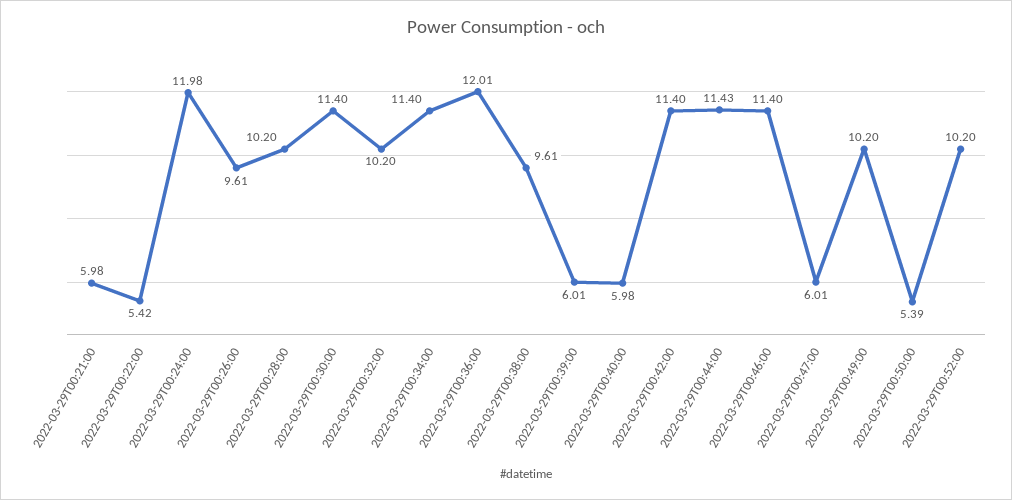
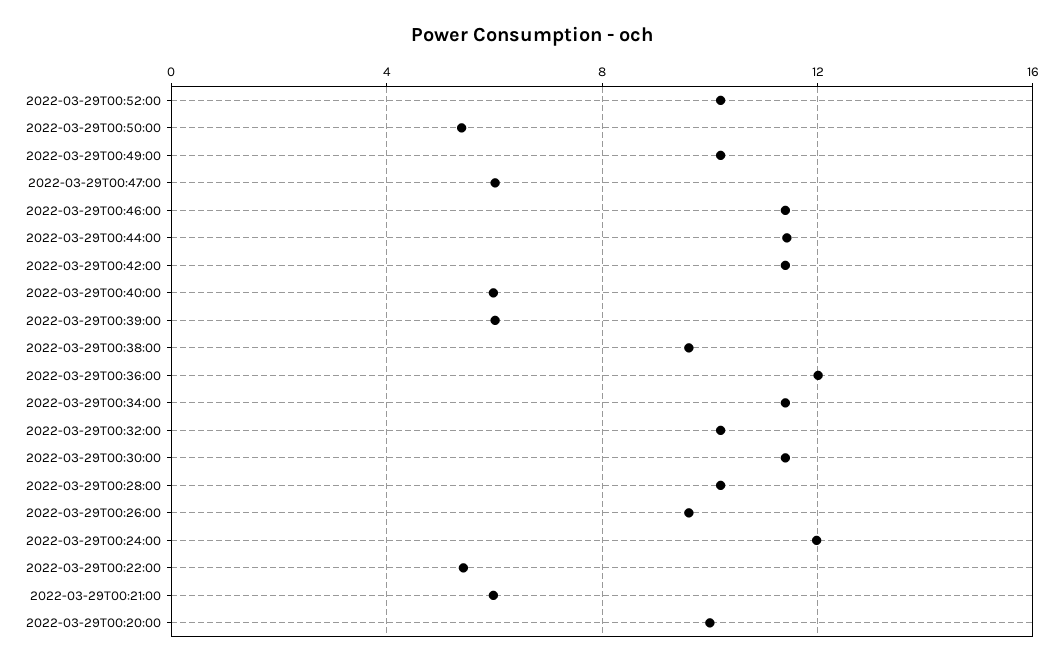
2022-03-29T00:20:00: none -> 10

